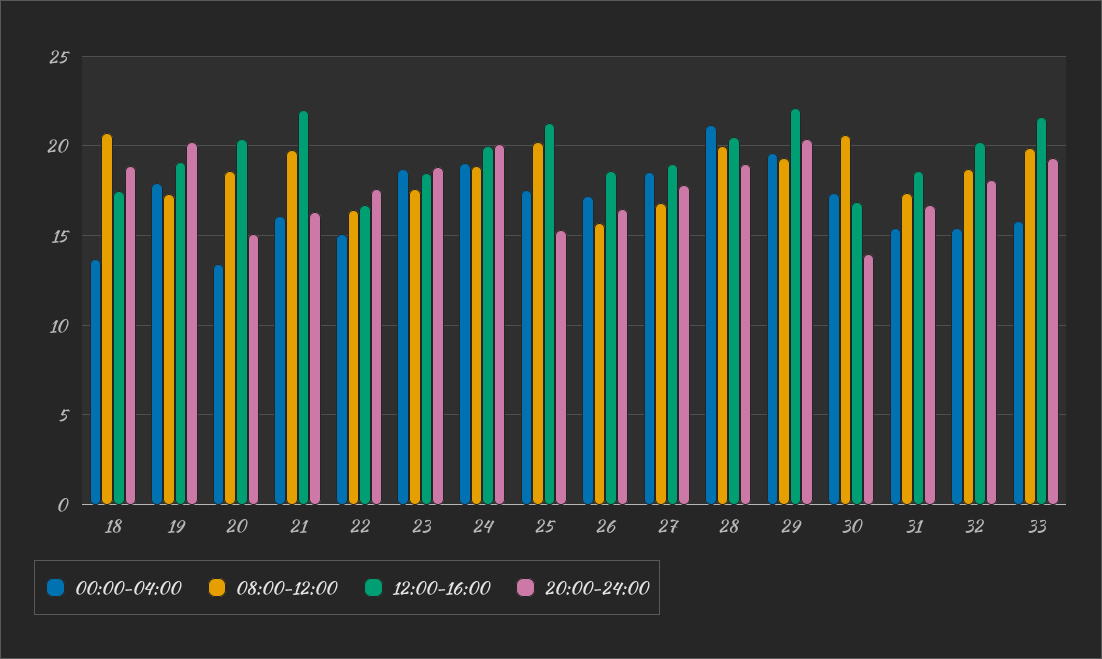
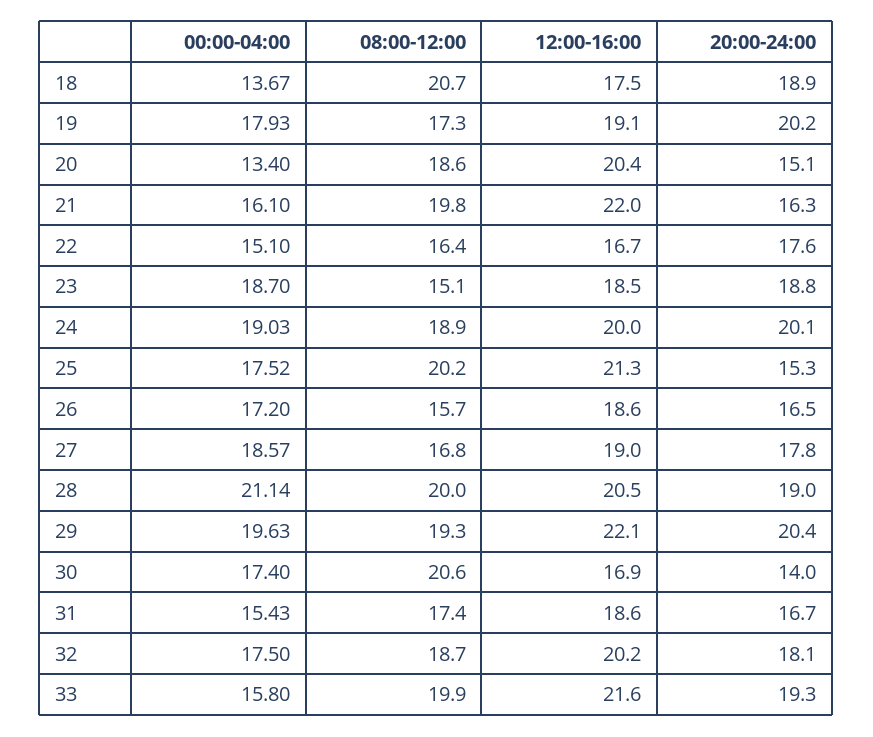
08:00-12:00, 23: 17.5 -> 15.1
00:00-04:00, 32: 15.5 -> 17.5

